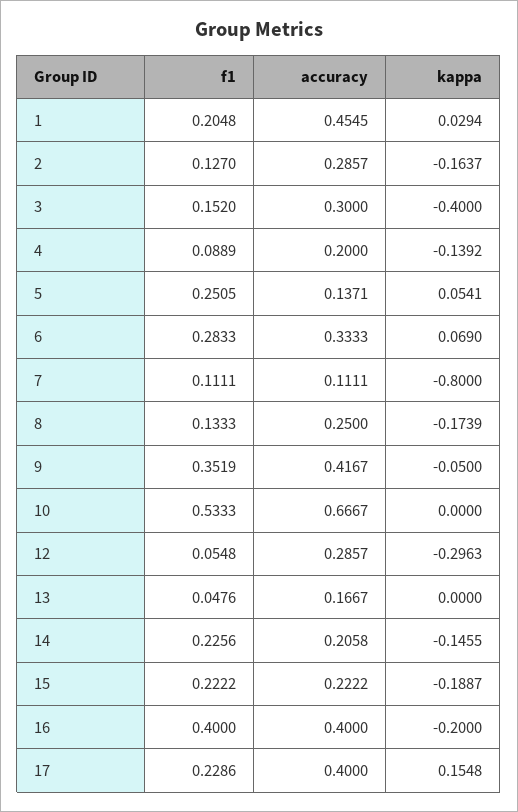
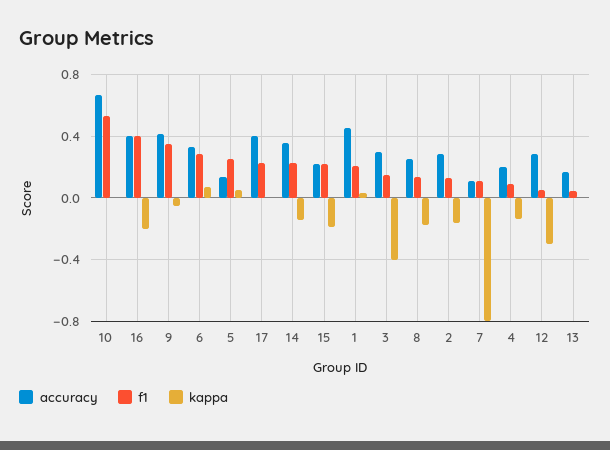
accuracy, 14: 0.2058 -> 0.35
kappa, 17: 0.1548 -> 0

